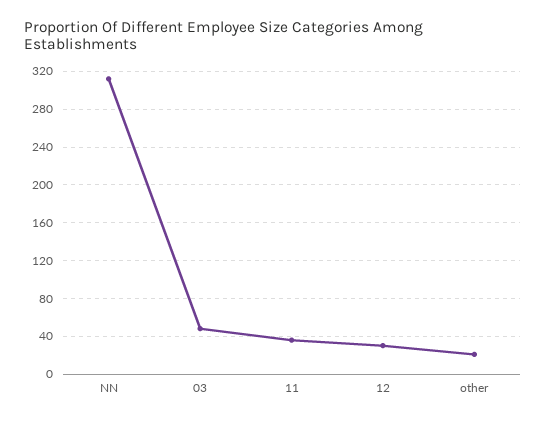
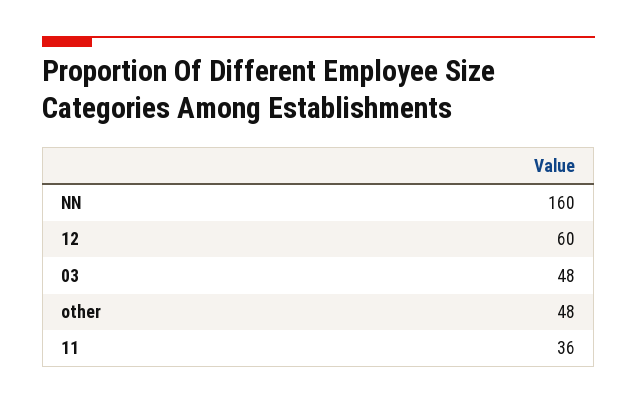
NN: 310 -> 160
12: 30 -> 60
other: 20 -> 48

